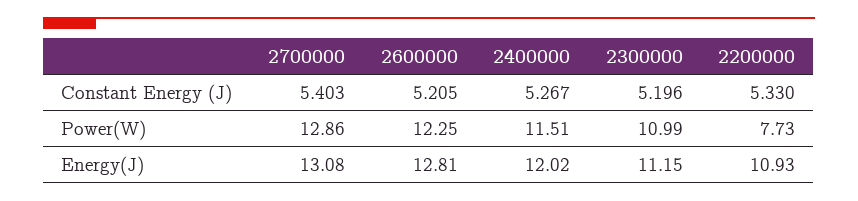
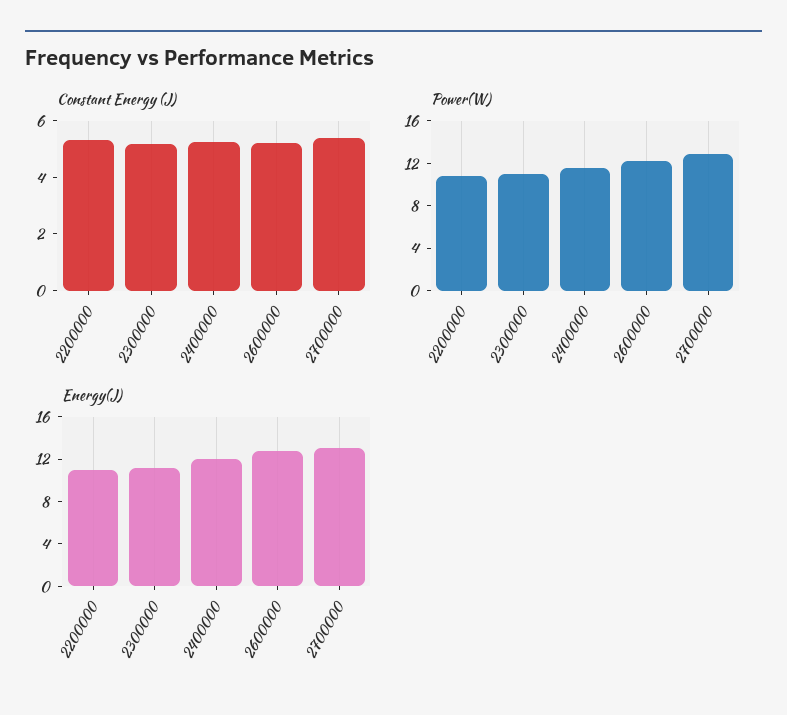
Power(W), 2200000: 7.73 -> 11

